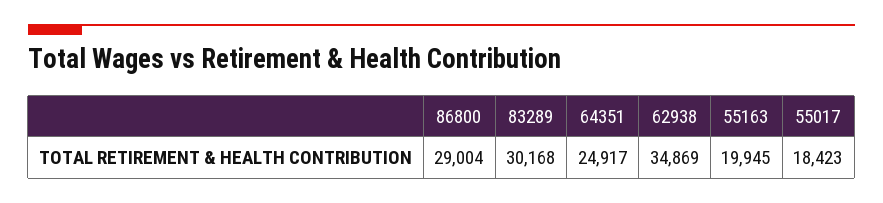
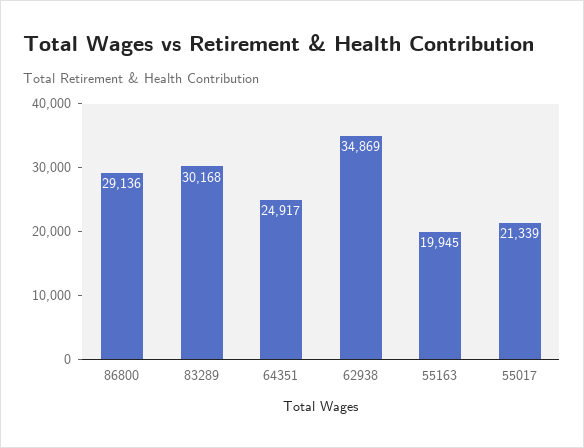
86800: 29004 -> 29136
55017: 18423 -> 21339

